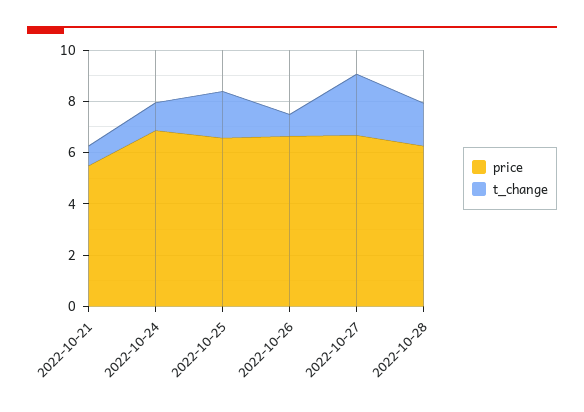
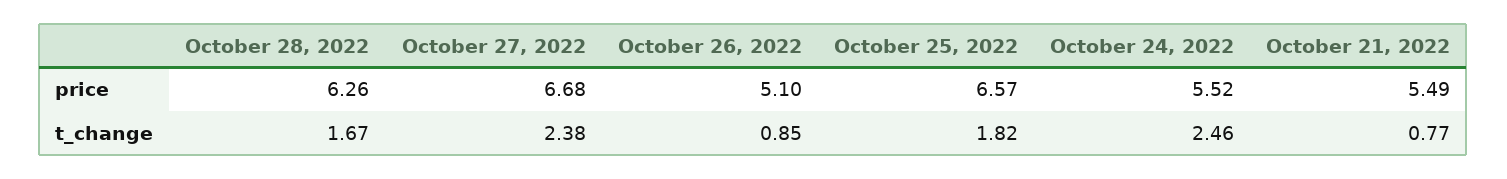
price, 2022-10-24: 7 -> 5.52
t_change, 2022-10-24: 1 -> 2.46
price, 2022-10-26: 6.5 -> 5.1

